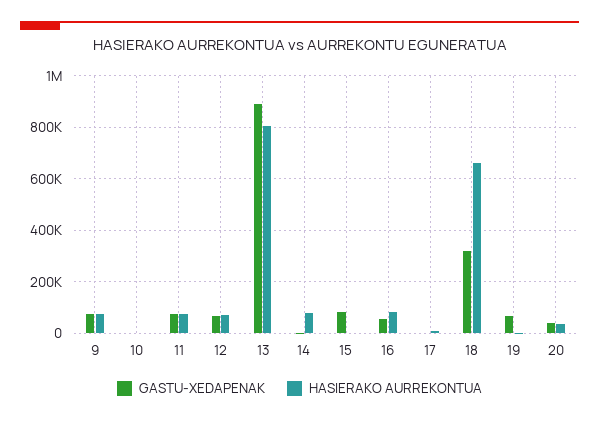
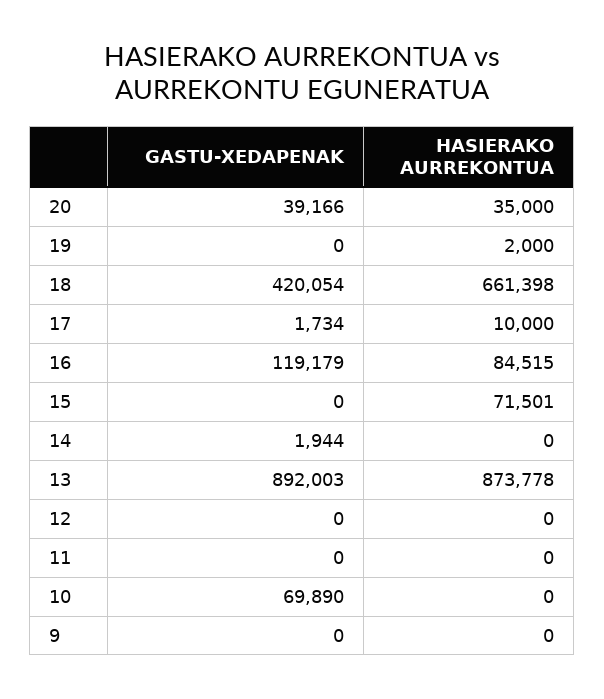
GASTU-XEDAPENAK, 9: 75000 -> 0
HASIERAKO AURREKONTUA, 9: 75000 -> 0
GASTU-XEDAPENAK, 10: 0 -> 69890
GASTU-XEDAPENAK, 11: 75000 -> 0
HASIERAKO AURREKONTUA, 11: 75000 -> 0
GASTU-XEDAPENAK, 12: 75000 -> 0
HASIERAKO AURREKONTUA, 12: 75000 -> 0
HASIERAKO AURREKONTUA, 13: 800000 -> 873778
HASIERAKO AURREKONTUA, 14: 75000 -> 0
GASTU-XEDAPENAK, 15: 75000 -> 0
HASIERAKO AURREKONTUA, 15: 0 -> 71501
GASTU-XEDAPENAK, 16: 50000 -> 119179
GASTU-XEDAPENAK, 18: 325000 -> 420054
GASTU-XEDAPENAK, 19: 75000 -> 0

